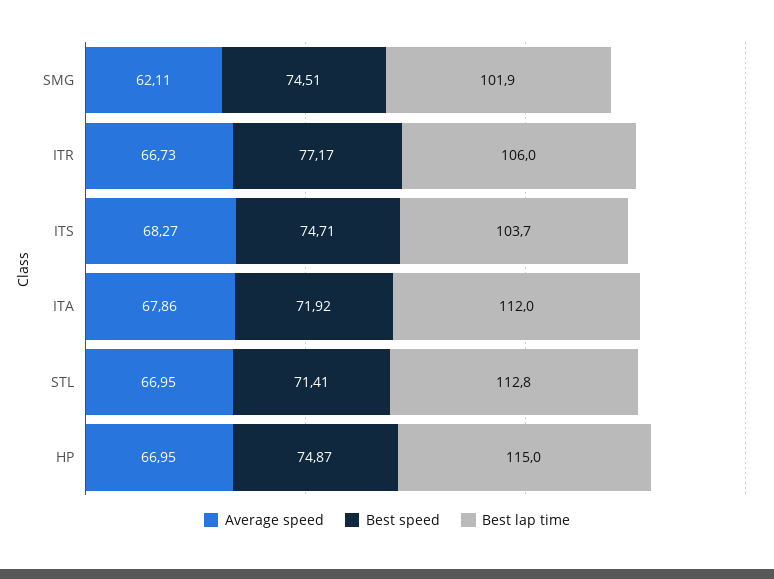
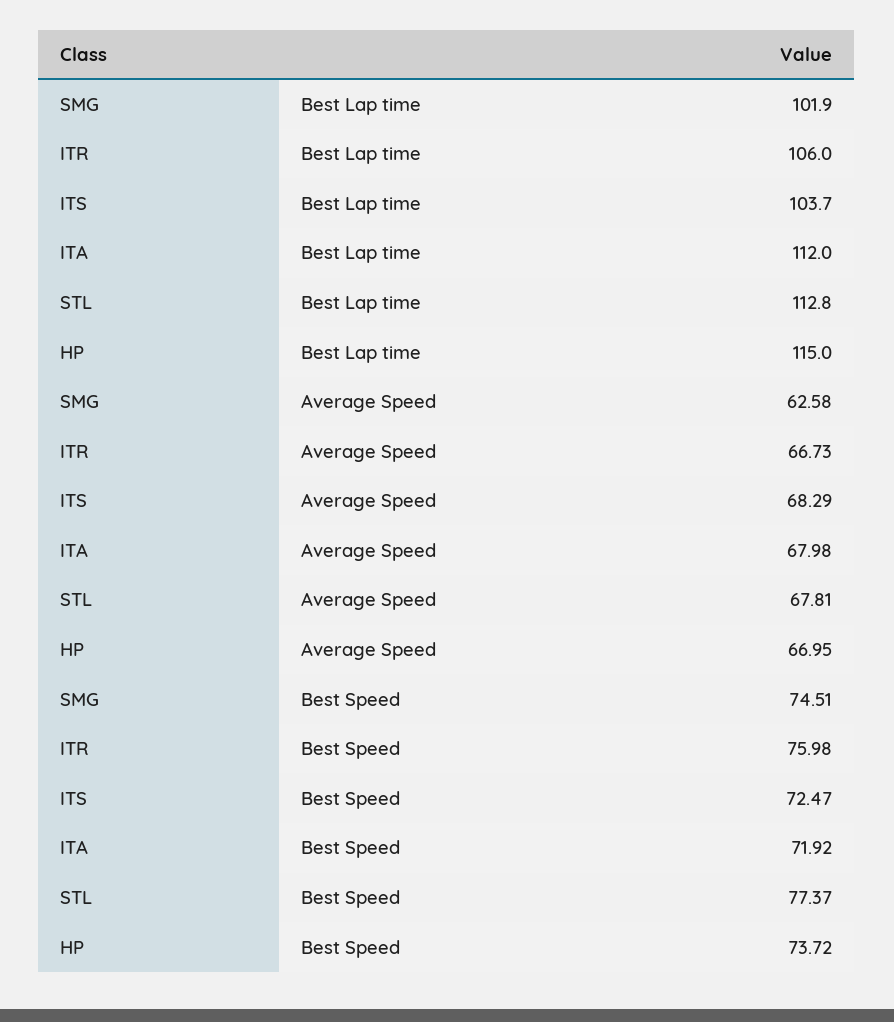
Average speed, SMG: 62.11 -> 62.58
Best speed, ITR: 77.17 -> 75.98
Average speed, ITS: 68.27 -> 68.29
Best speed, ITS: 74.71 -> 72.47
Average speed, ITA: 67.86 -> 67.98
Average speed, STL: 66.95 -> 67.81
Best speed, STL: 71.41 -> 77.37
Best speed, HP: 74.87 -> 73.72

